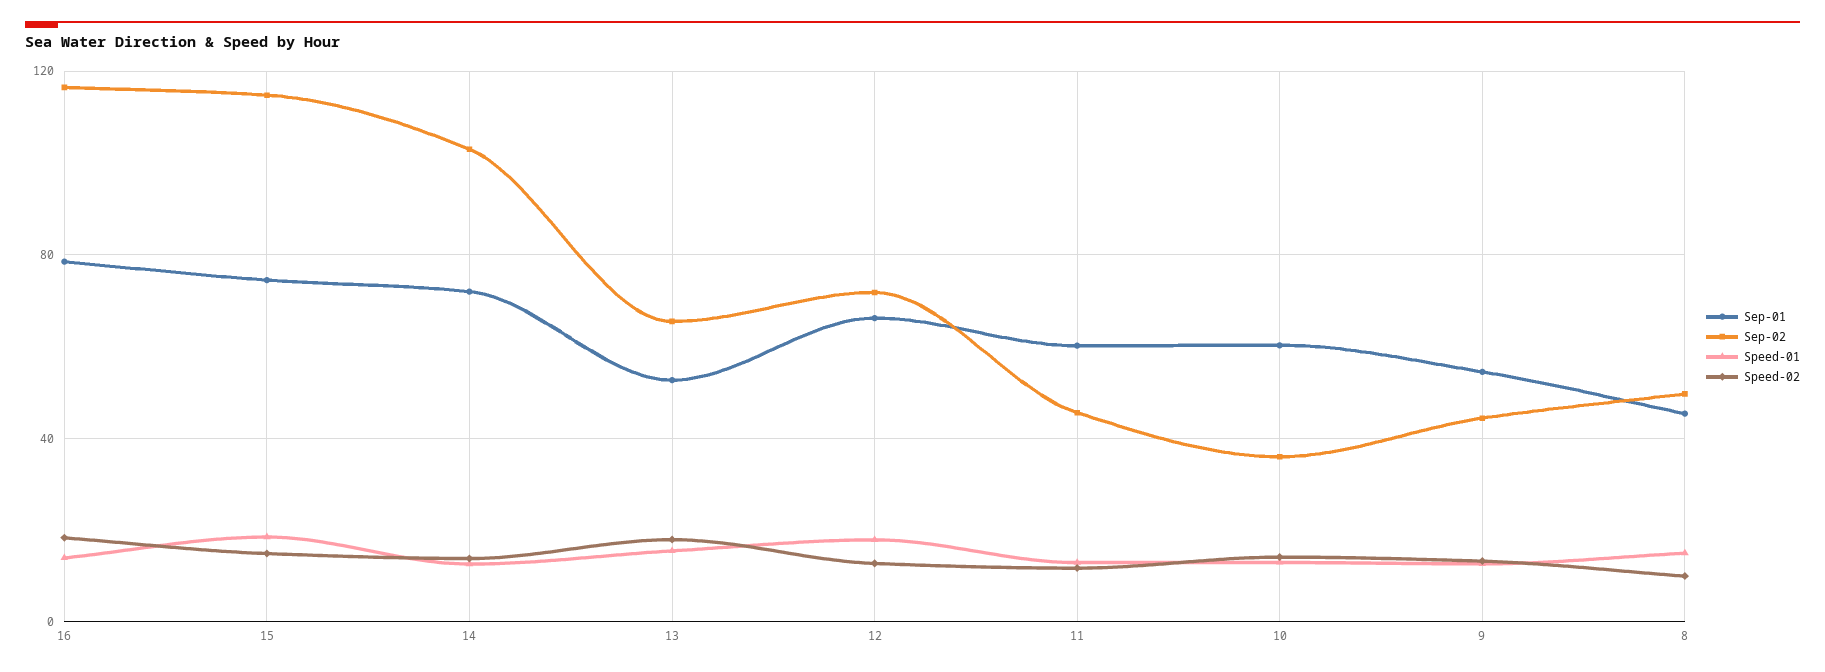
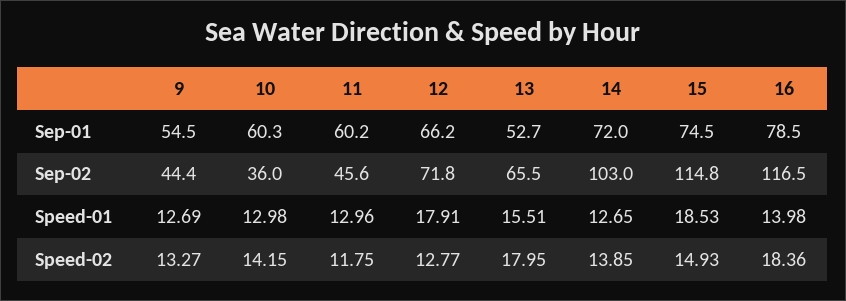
Sep-01, 8: 45 -> none
Sep-02, 8: 50 -> none
Speed-01, 8: 15 -> none
Speed-02, 8: 10 -> none

